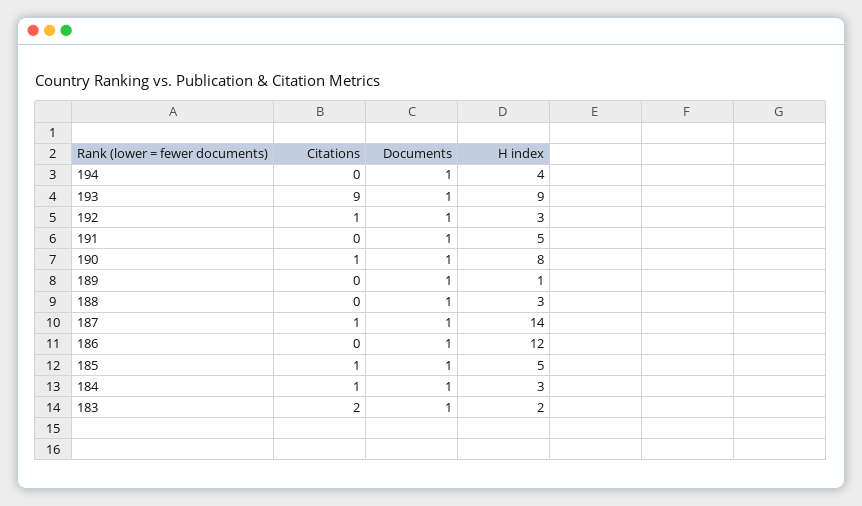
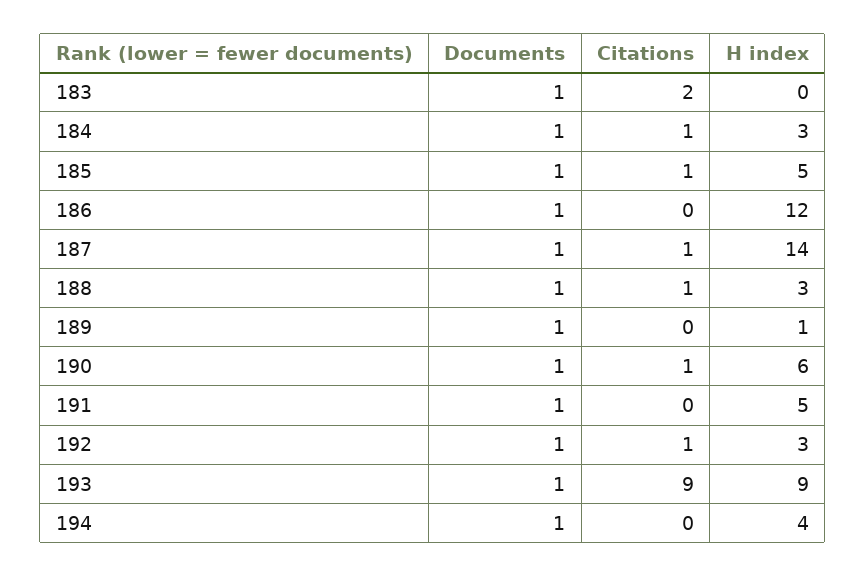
H index, 190: 8 -> 6
Citations, 188: 0 -> 1
H index, 183: 2 -> 0

